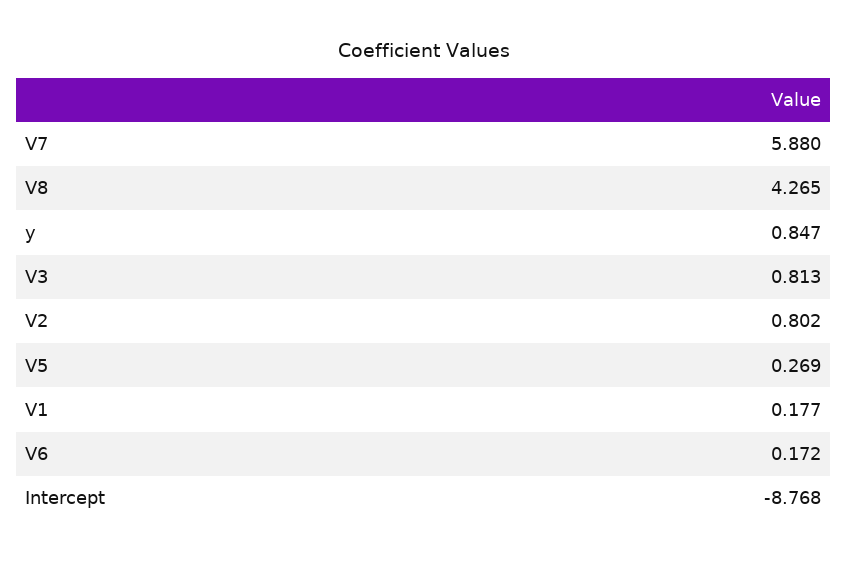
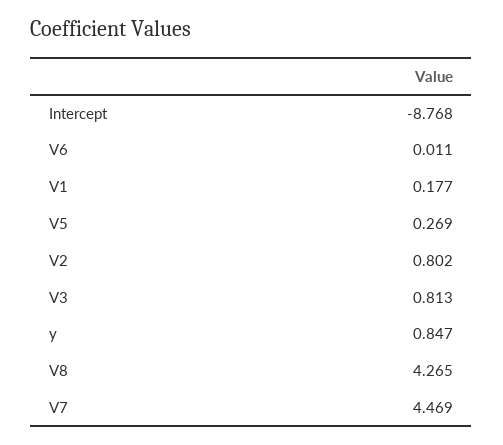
V7: 5.88 -> 4.469
V6: 0.172 -> 0.011

